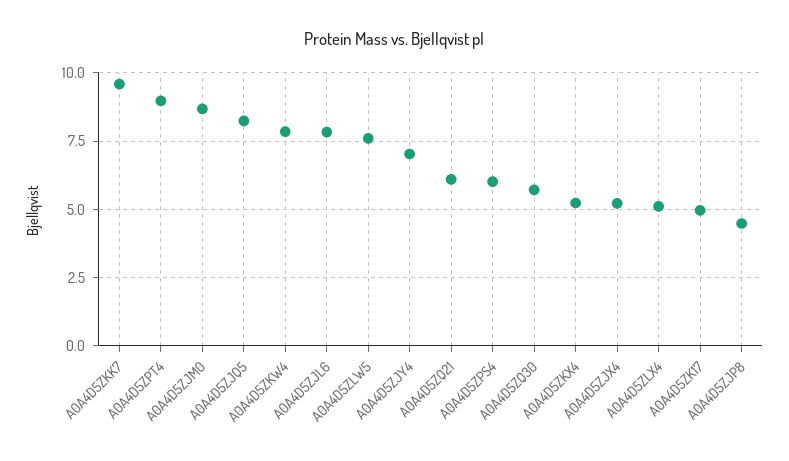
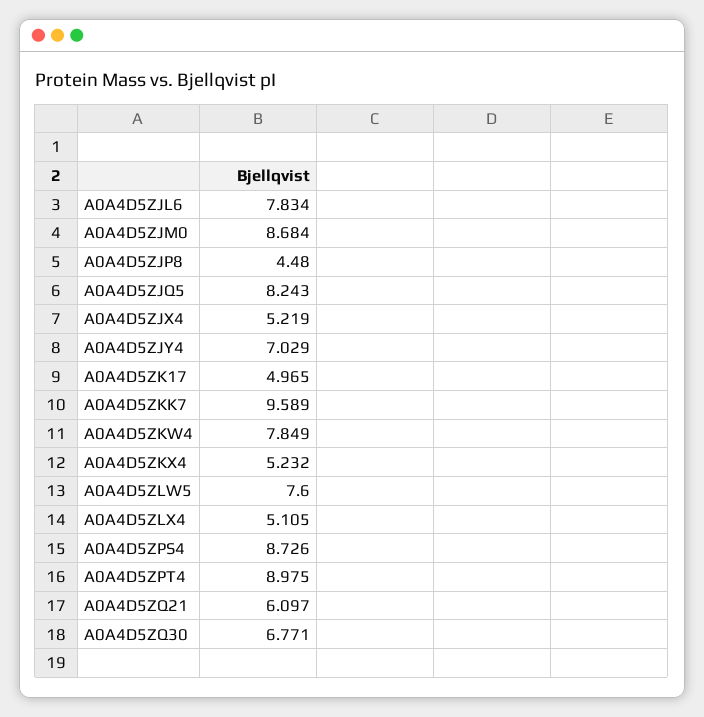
A0A4D5ZPS4: 6 -> 8.726
A0A4D5ZQ30: 5.75 -> 6.771

